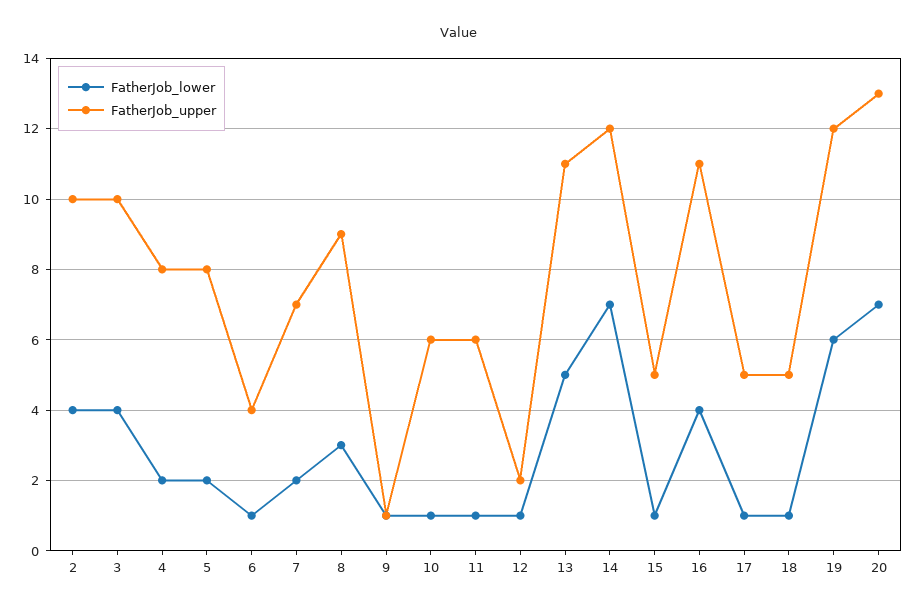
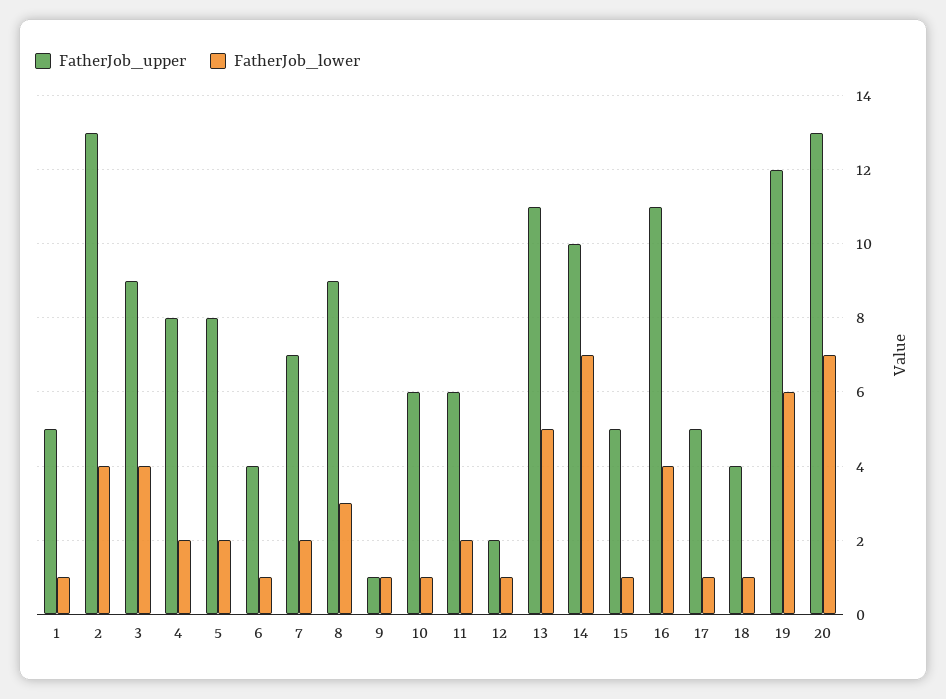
FatherJob_upper, 2: 10 -> 13
FatherJob_upper, 3: 10 -> 9
FatherJob_lower, 11: 1 -> 2
FatherJob_upper, 14: 12 -> 10
FatherJob_upper, 18: 5 -> 4
FatherJob_upper, 1: none -> 5
FatherJob_lower, 1: none -> 1

